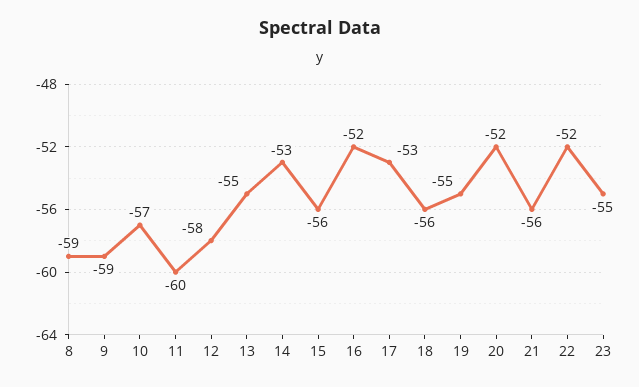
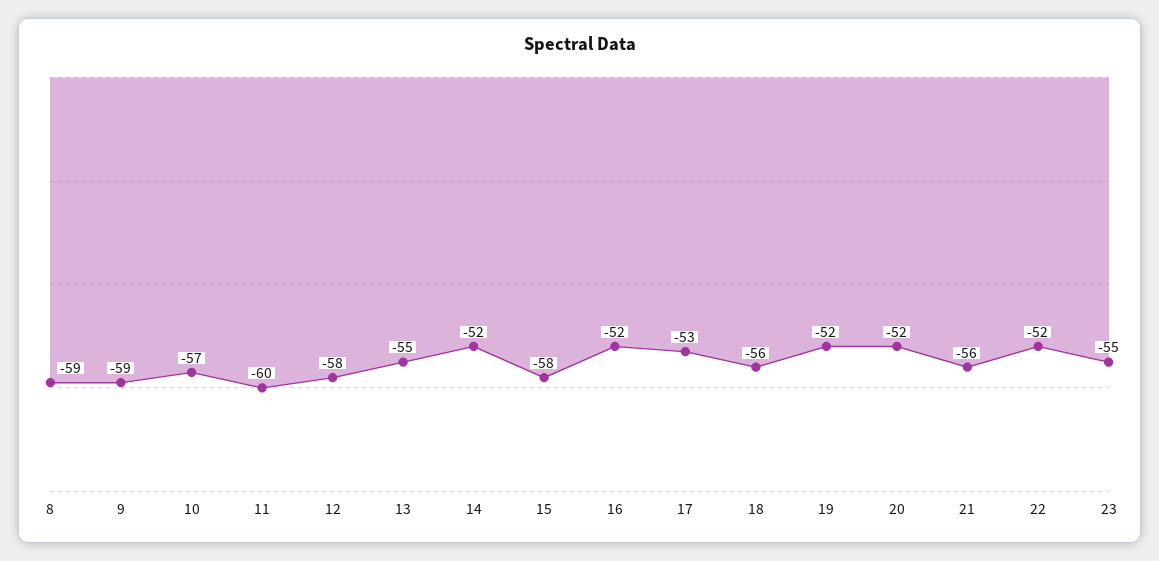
14: -53 -> -52
15: -56 -> -58
19: -55 -> -52

